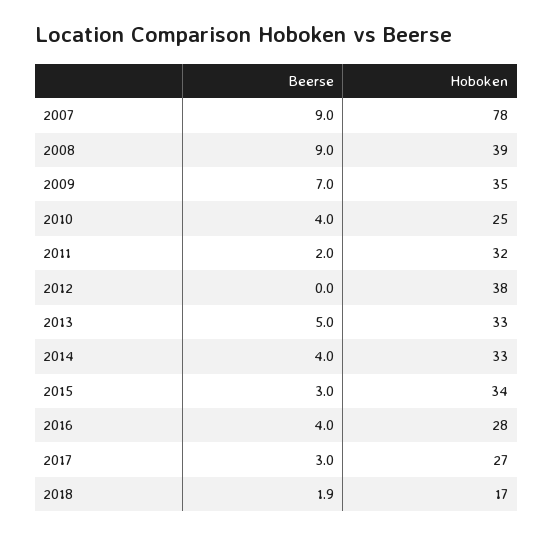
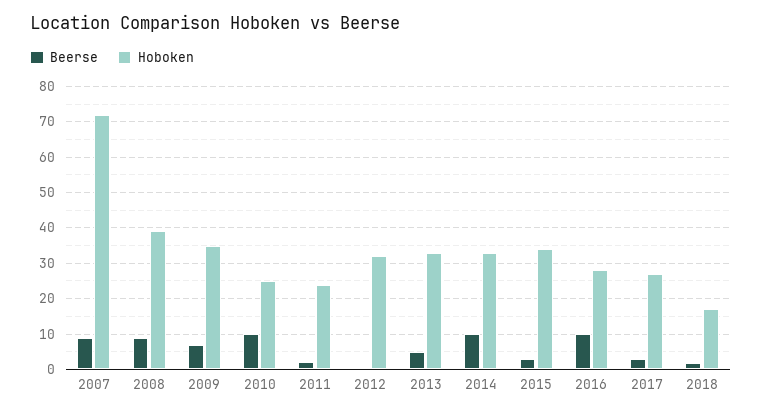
Hoboken, 2007: 78 -> 72
Beerse, 2010: 4 -> 10
Hoboken, 2011: 32 -> 24
Hoboken, 2012: 38 -> 32
Beerse, 2014: 4 -> 10
Beerse, 2016: 4 -> 10

